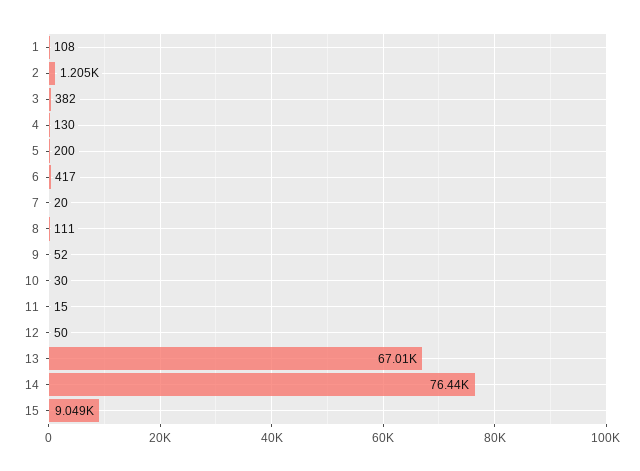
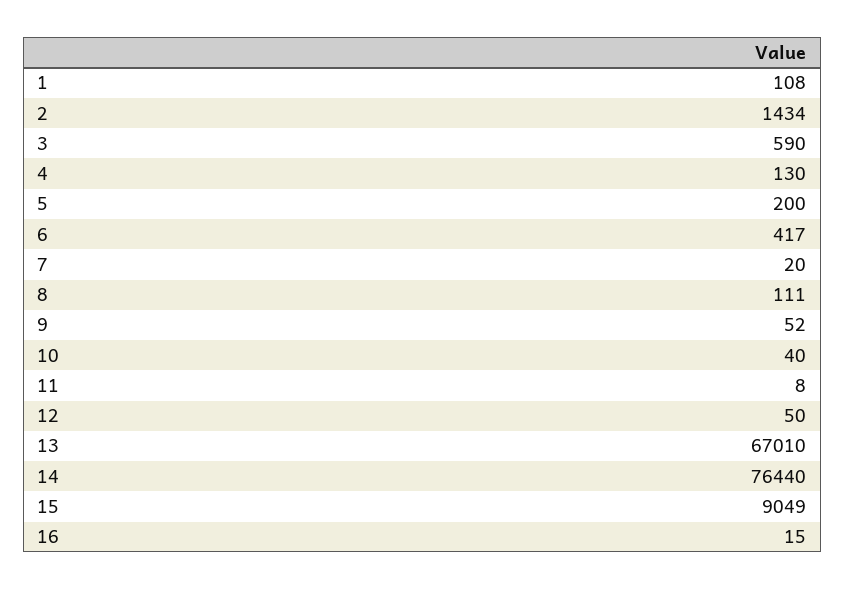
2: 1205 -> 1434
3: 382 -> 590
10: 30 -> 40
11: 15 -> 8
16: none -> 15

